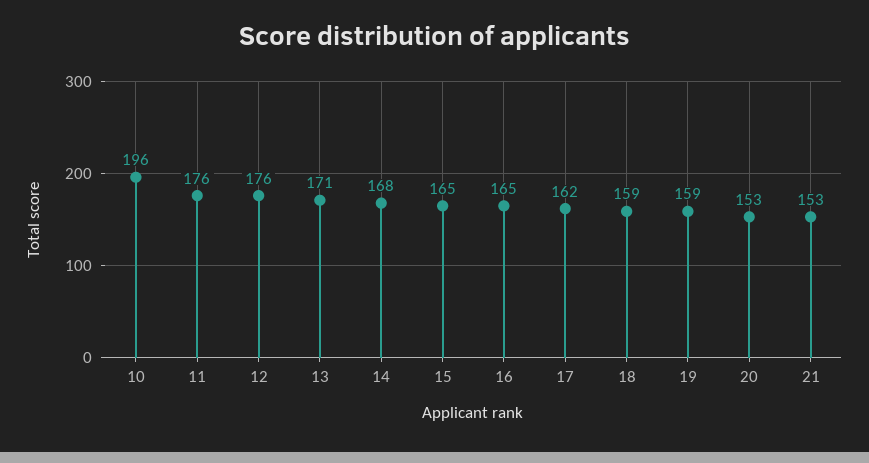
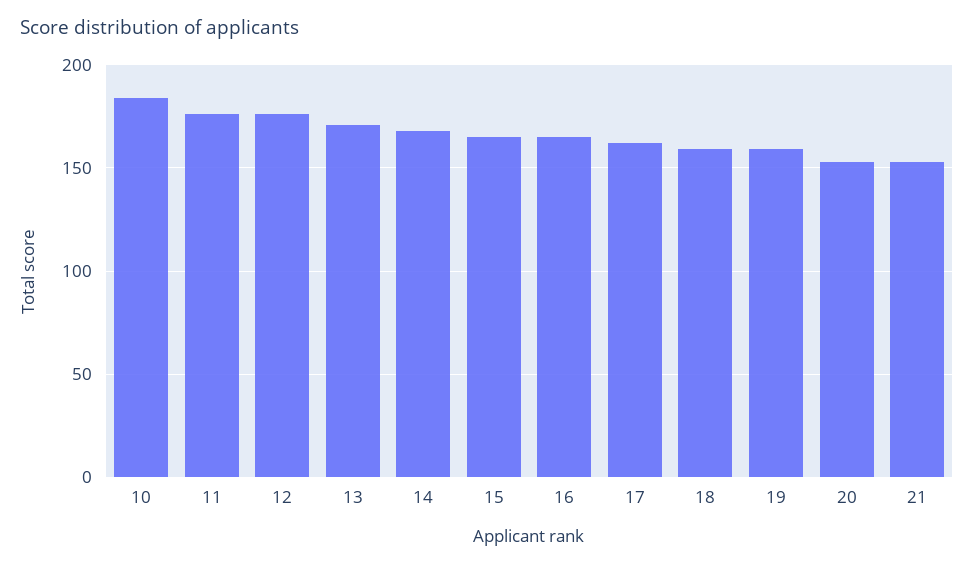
10: 196 -> 185

